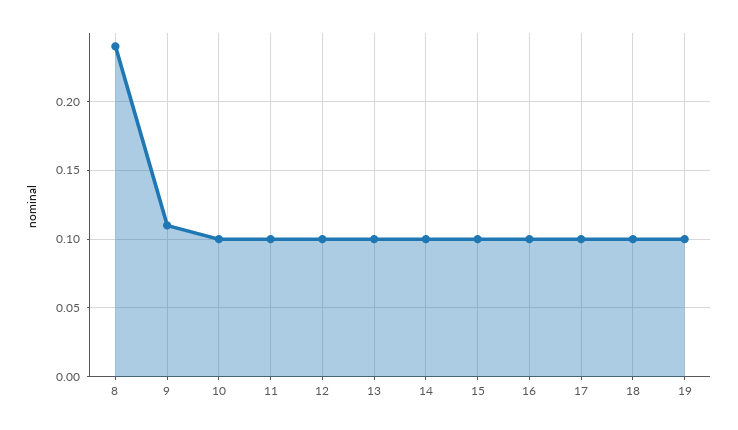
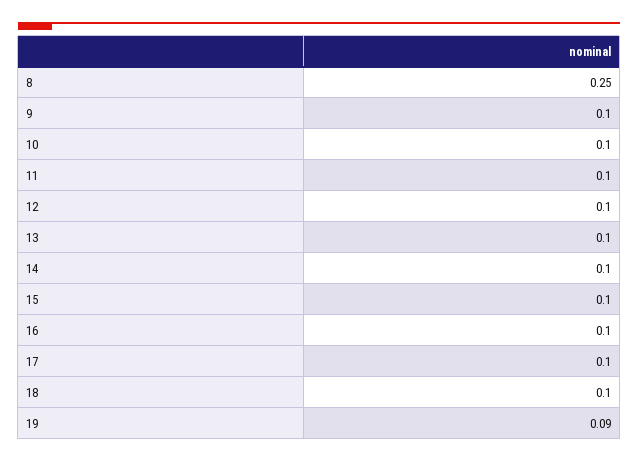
8: 0.24 -> 0.25
9: 0.11 -> 0.1
19: 0.1 -> 0.09

